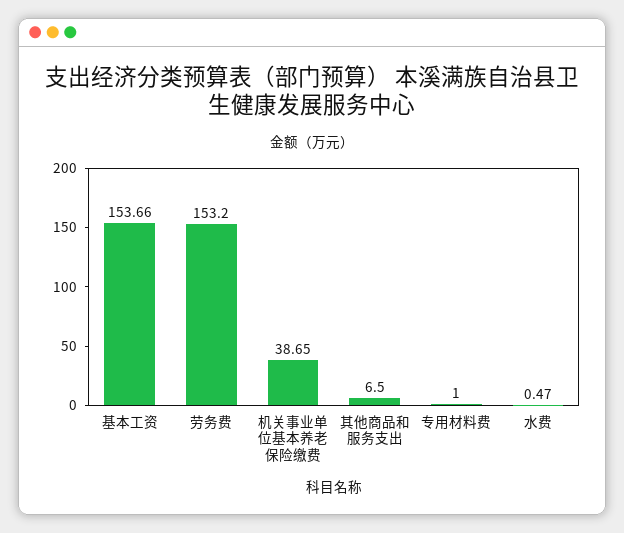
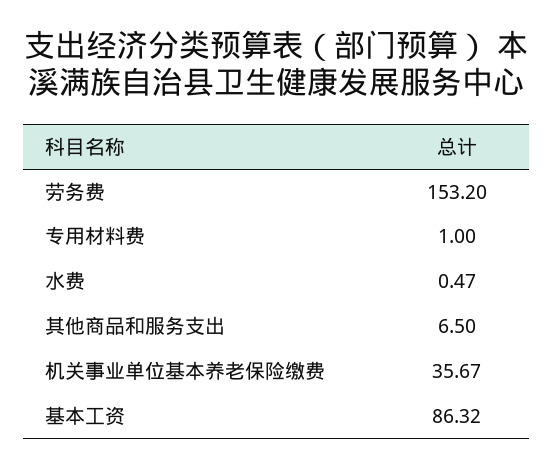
基本工资: 153.66 -> 86.32
机关事业单位基本养老保险缴费: 38.65 -> 35.67

